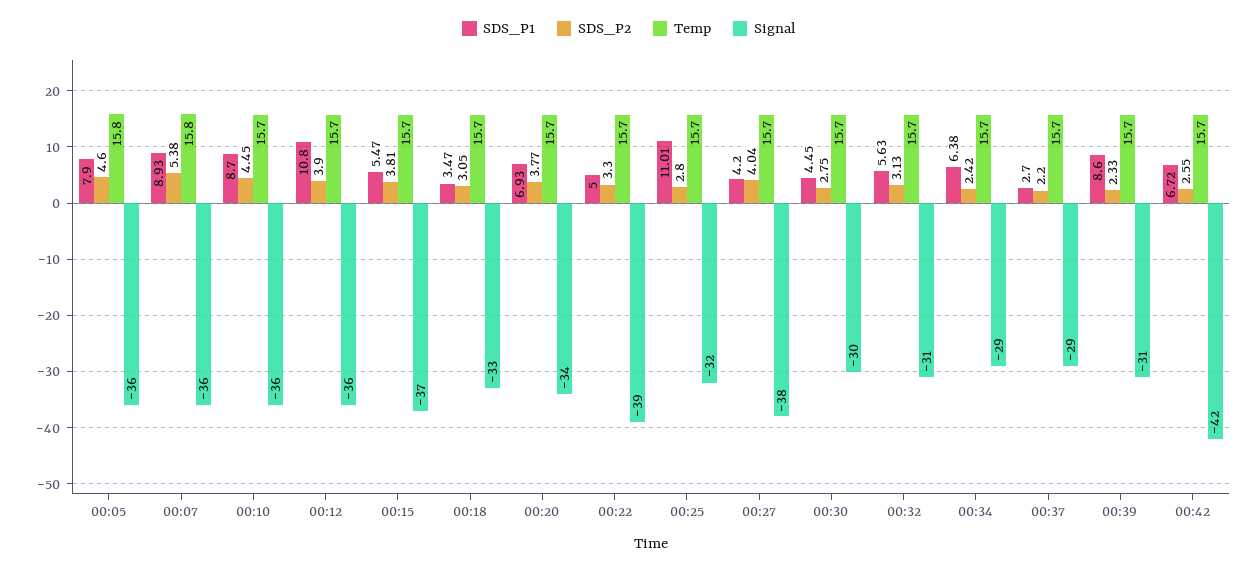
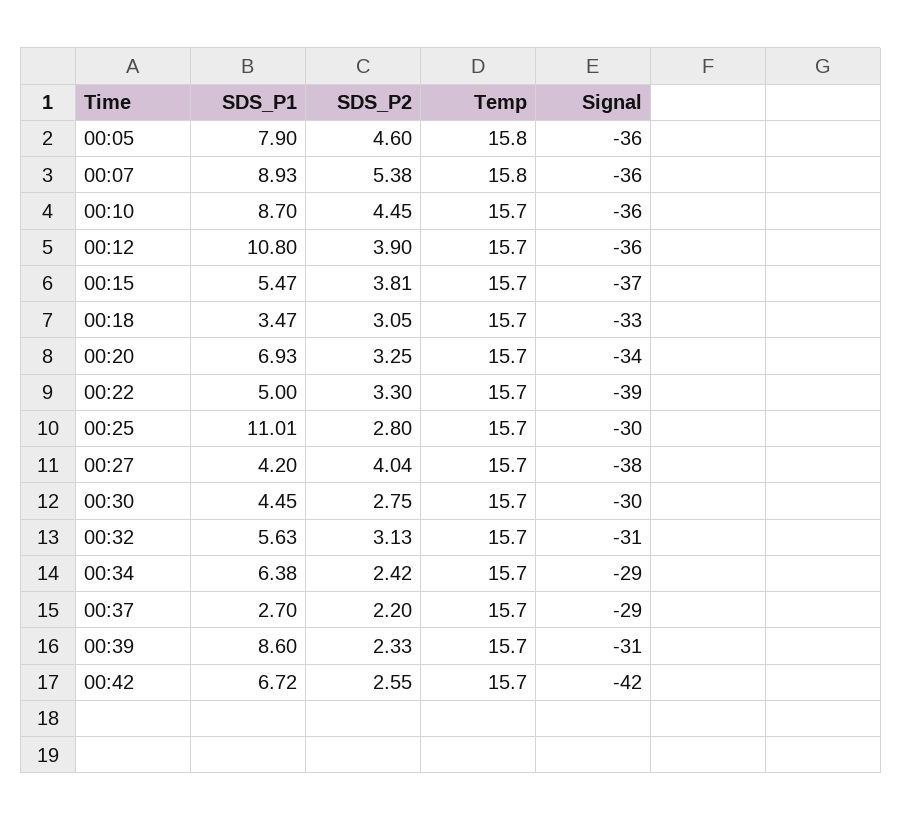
SDS_P2, 00:20: 3.77 -> 3.25
Signal, 00:25: -32 -> -30

